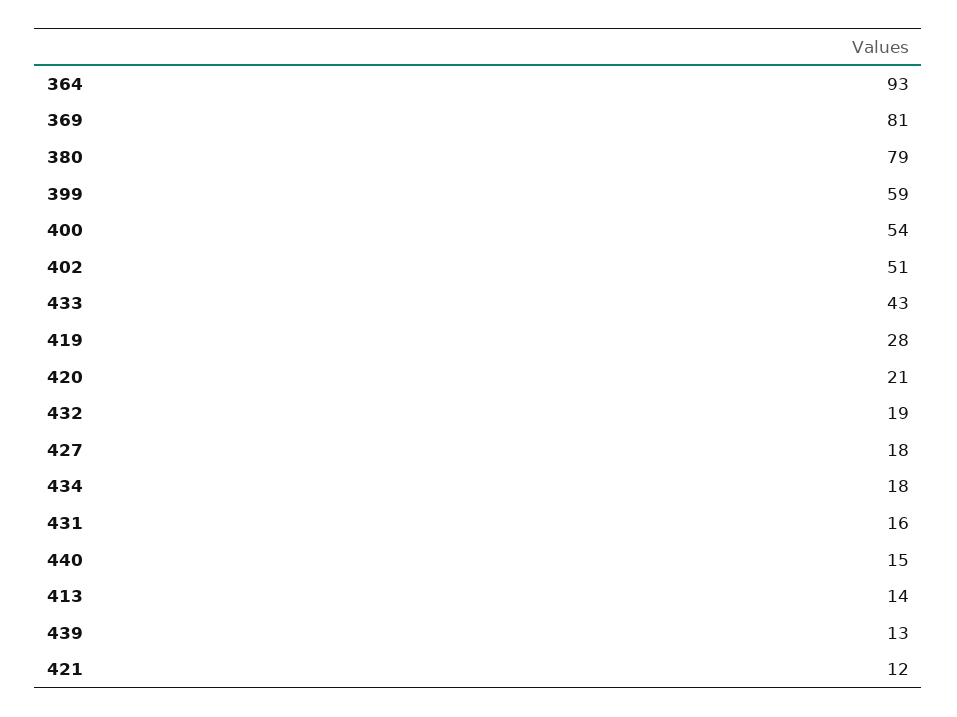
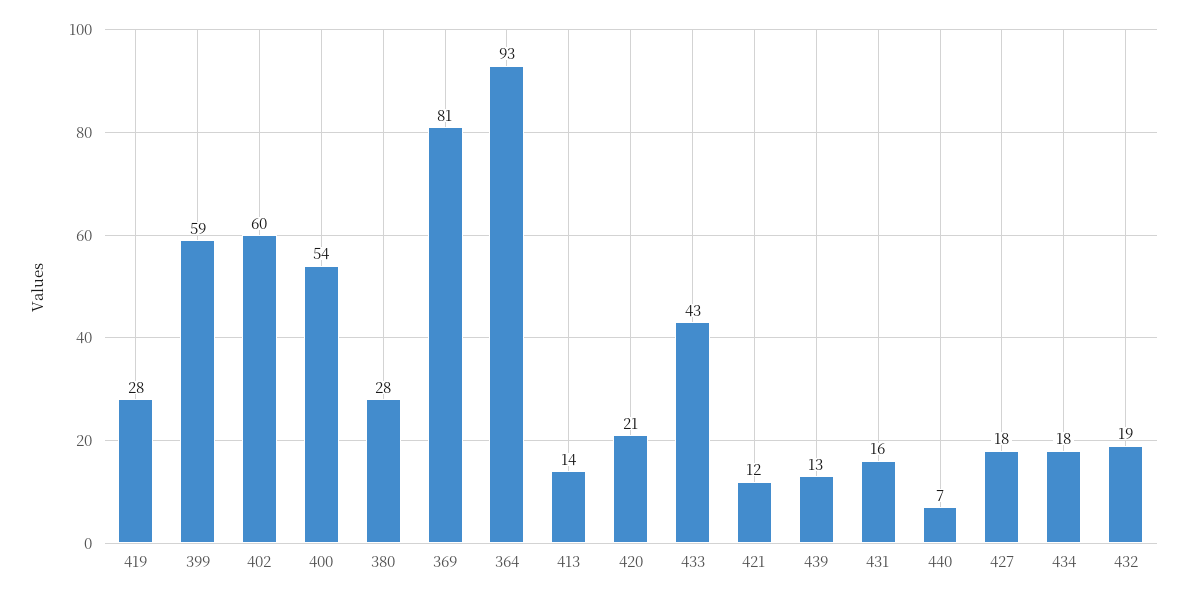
380: 79 -> 28
402: 51 -> 60
440: 15 -> 7

